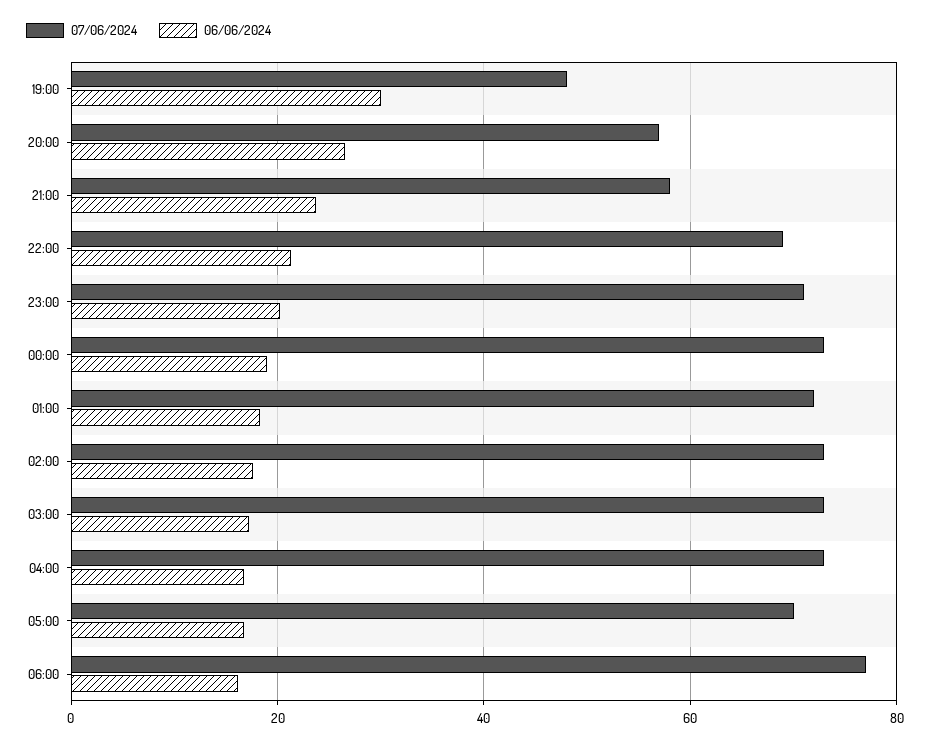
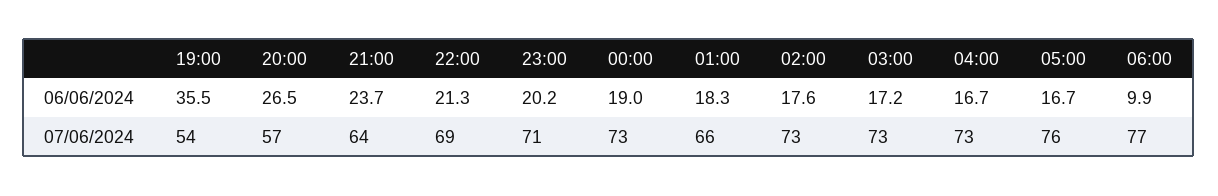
07/06/2024, 19:00: 48 -> 54
06/06/2024, 19:00: 30 -> 35.5
07/06/2024, 21:00: 58 -> 64
07/06/2024, 01:00: 72 -> 66
07/06/2024, 05:00: 70 -> 76
06/06/2024, 06:00: 16 -> 9.9

